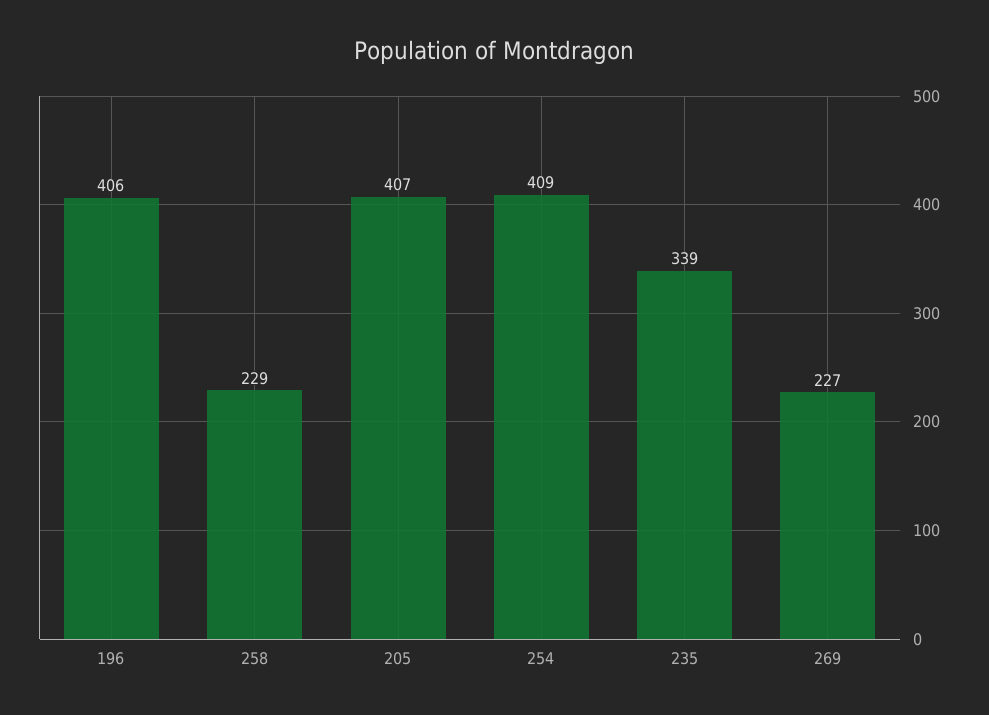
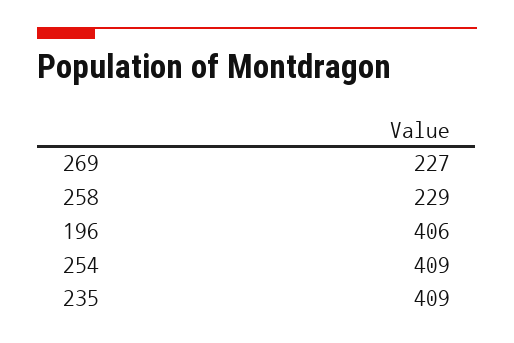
205: 407 -> none
235: 339 -> 409

